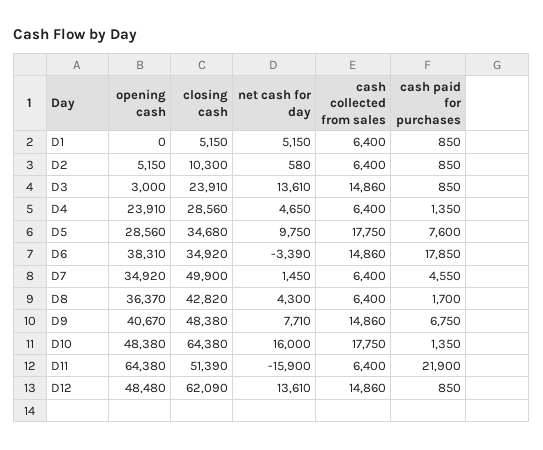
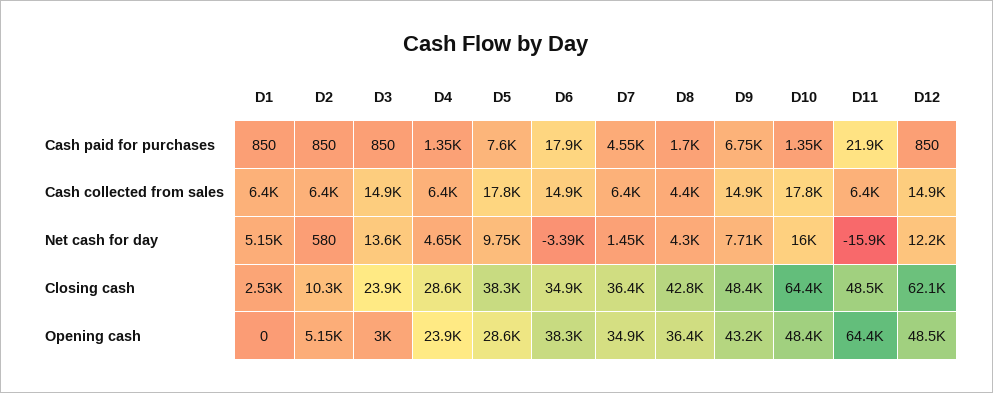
closing cash, D1: 5150 -> 2530
closing cash, D5: 34680 -> 38300
closing cash, D7: 49900 -> 36400
cash collected from sales, D8: 6400 -> 4400
opening cash, D9: 40670 -> 43200
closing cash, D11: 51390 -> 48500
net cash for day, D12: 13610 -> 12200

